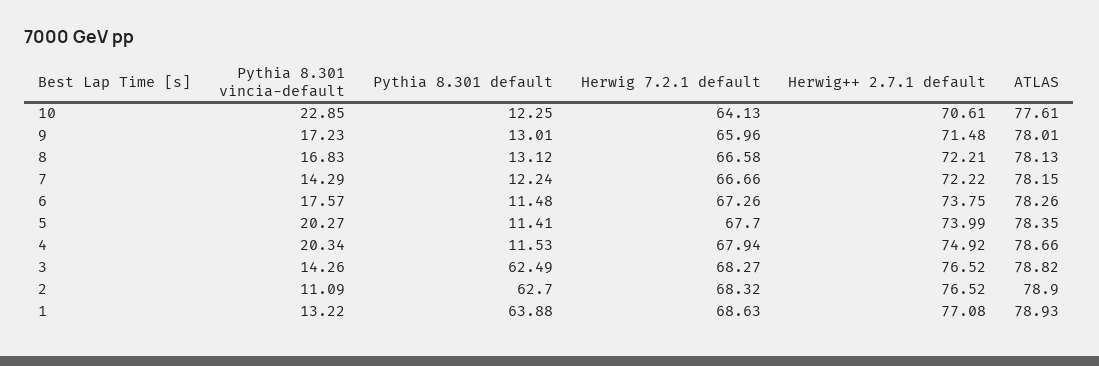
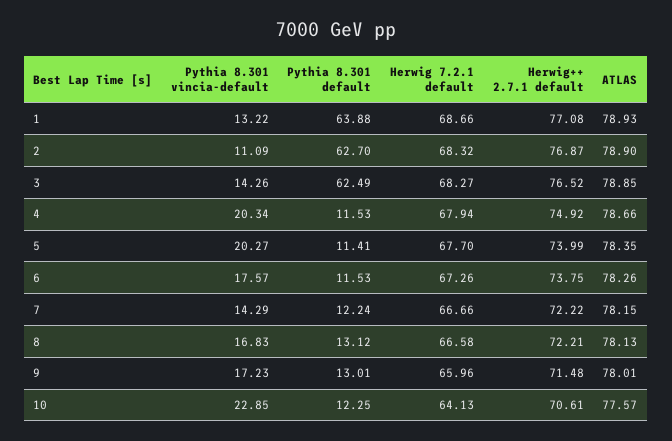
ATLAS, 10: 77.61 -> 77.57
Pythia 8.301 default, 6: 11.48 -> 11.53
ATLAS, 3: 78.82 -> 78.85
Herwig++ 2.7.1 default, 2: 76.52 -> 76.87
Herwig 7.2.1 default, 1: 68.63 -> 68.66

